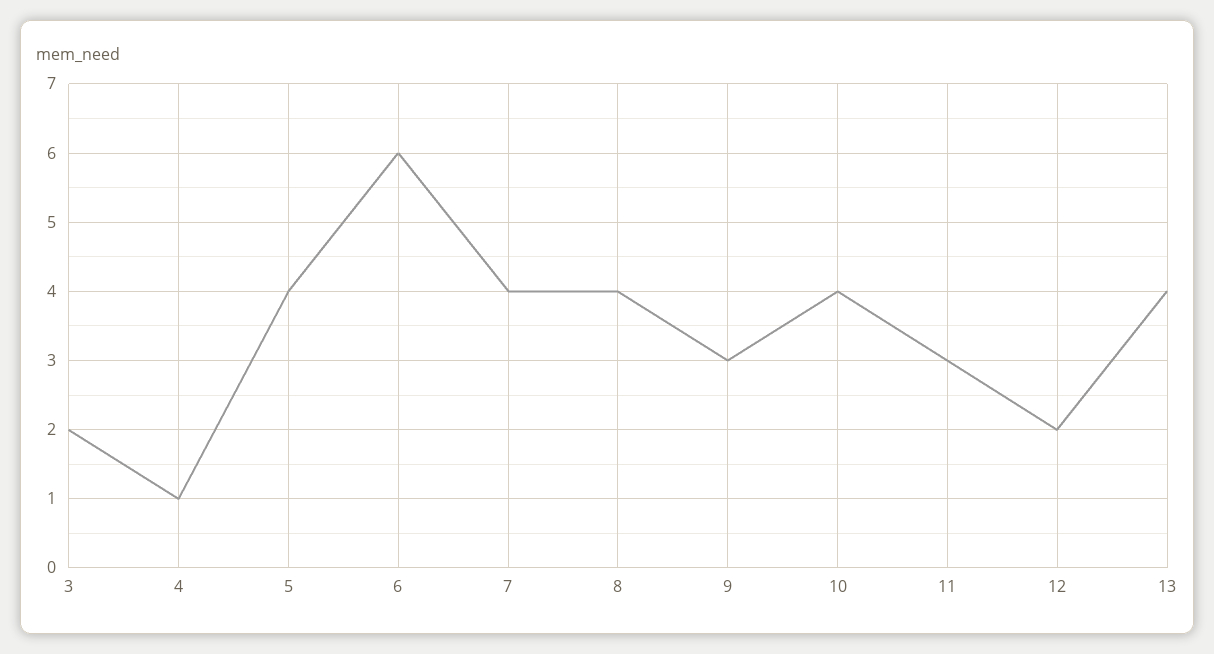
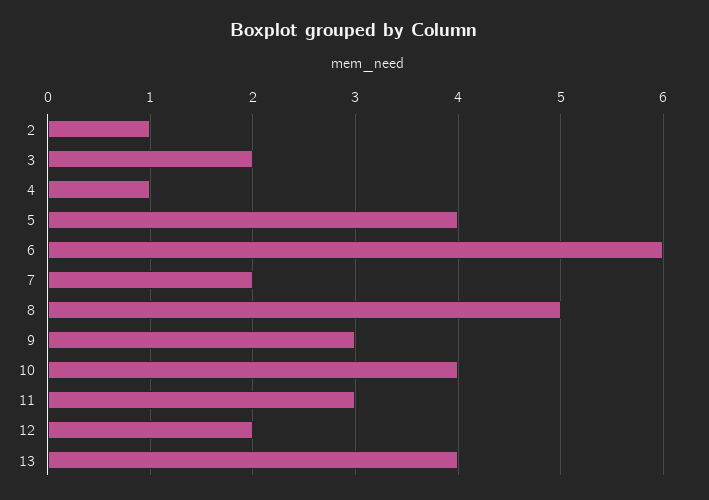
7: 4 -> 2
8: 4 -> 5
2: none -> 1

